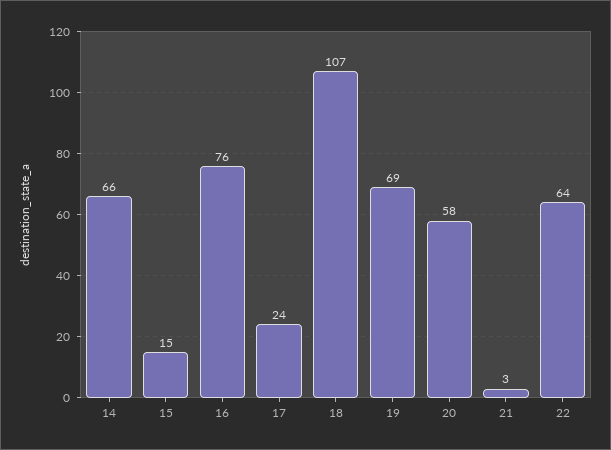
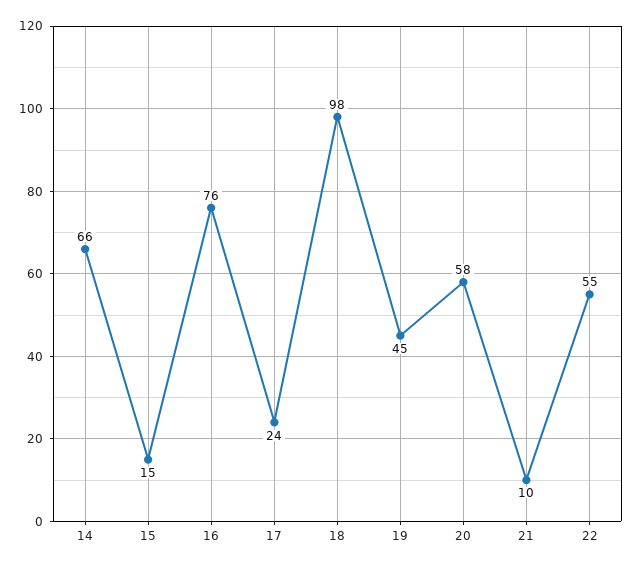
18: 107 -> 98
19: 69 -> 45
21: 3 -> 10
22: 64 -> 55

